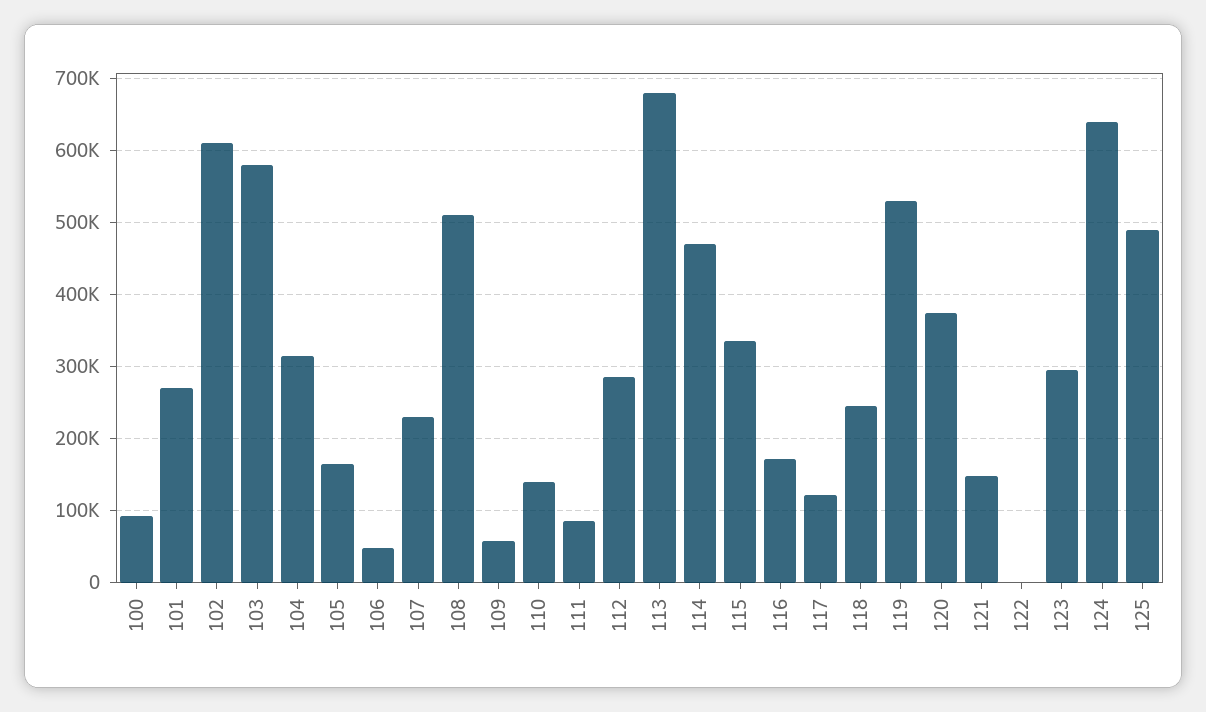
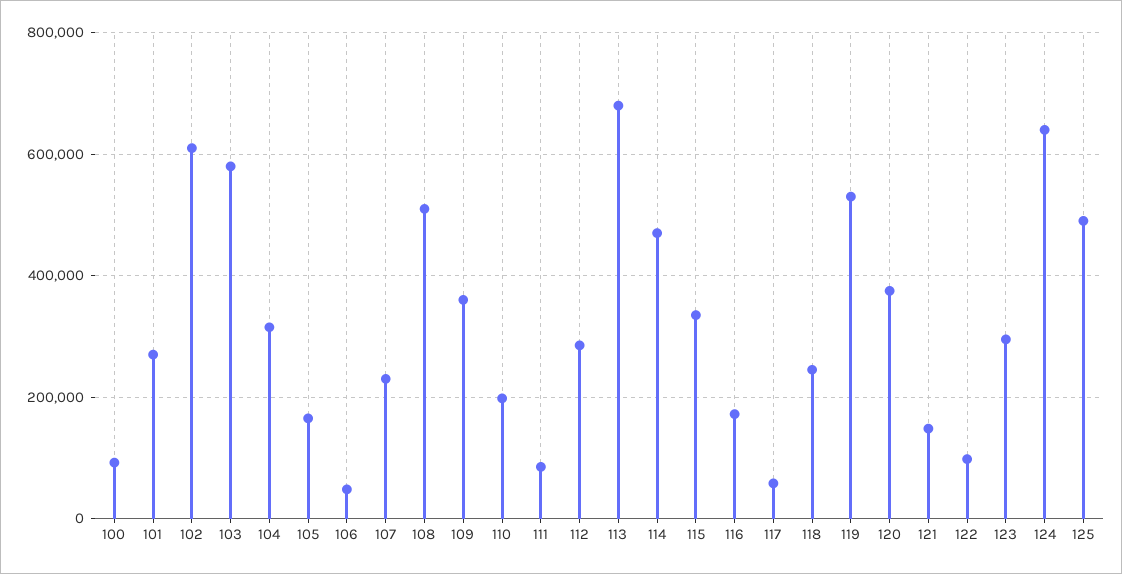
109: 60000 -> 360000
110: 140000 -> 200000
117: 120000 -> 60000
122: 0 -> 100000

